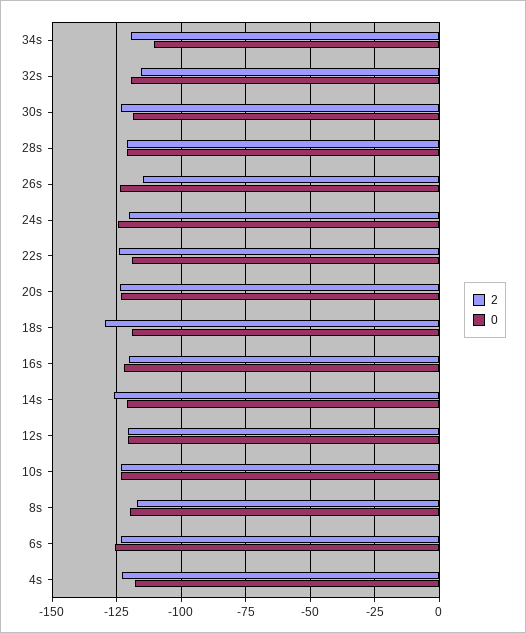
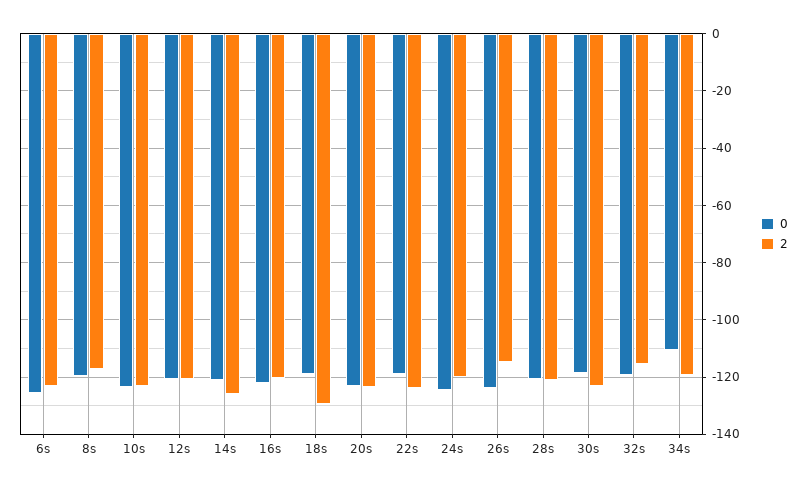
2, 4s: -122.5 -> none
0, 4s: -117.5 -> none

